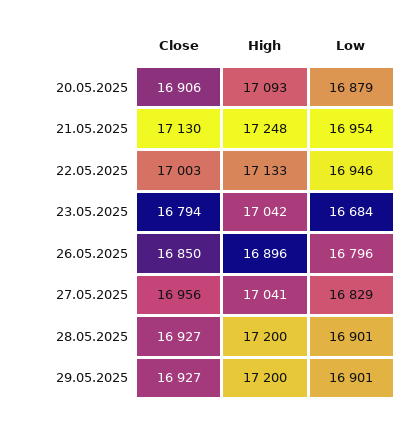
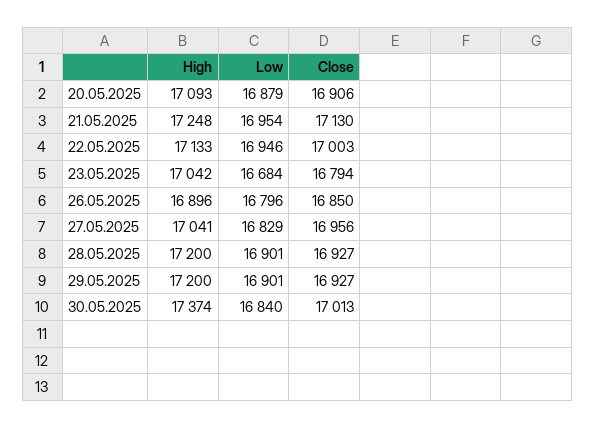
High, 30.05.2025: none -> 17374
Low, 30.05.2025: none -> 16840
Close, 30.05.2025: none -> 17013

